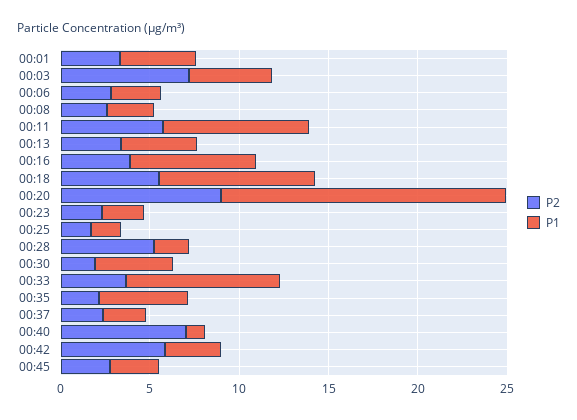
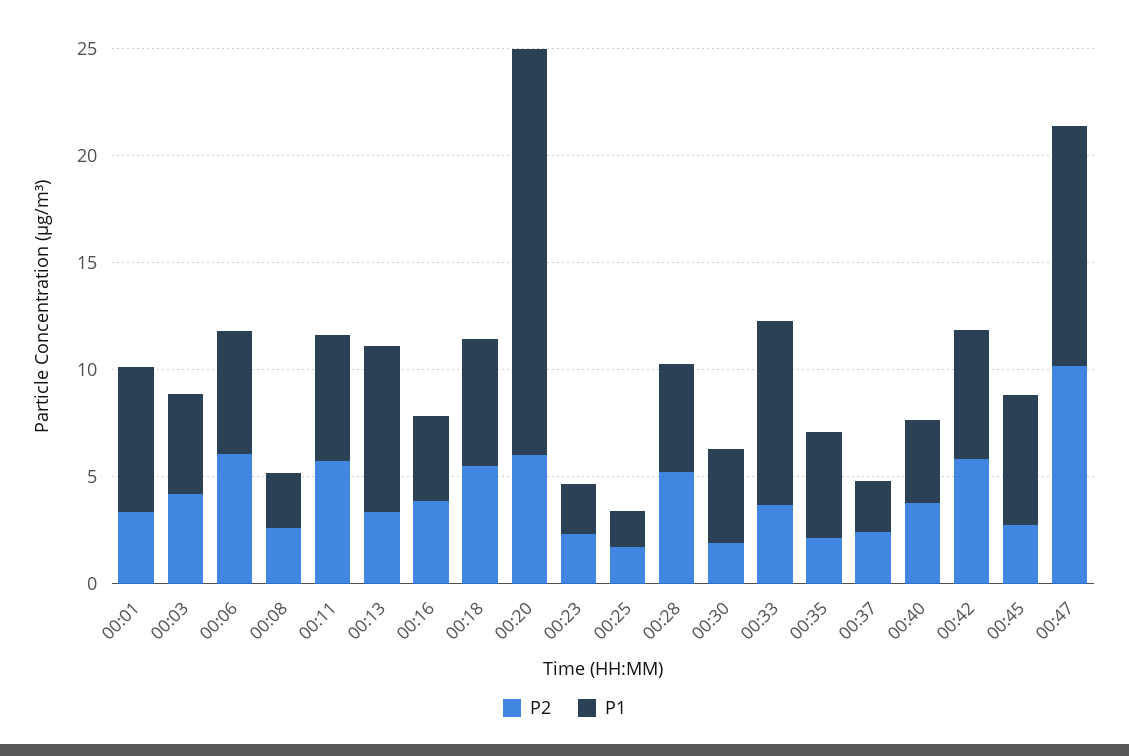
P1, 00:01: 4 -> 7
P2, 00:03: 7 -> 4
P2, 00:06: 3 -> 6
P1, 00:06: 3 -> 6
P1, 00:11: 8 -> 6
P1, 00:13: 4 -> 8
P1, 00:16: 7 -> 4
P1, 00:18: 9 -> 6
P2, 00:20: 9 -> 6
P1, 00:20: 16 -> 19
P1, 00:28: 2 -> 5
P2, 00:40: 7 -> 4
P1, 00:40: 1 -> 4
P1, 00:42: 3 -> 6
P1, 00:45: 3 -> 6
P2, 00:47: none -> 10
P1, 00:47: none -> 11

